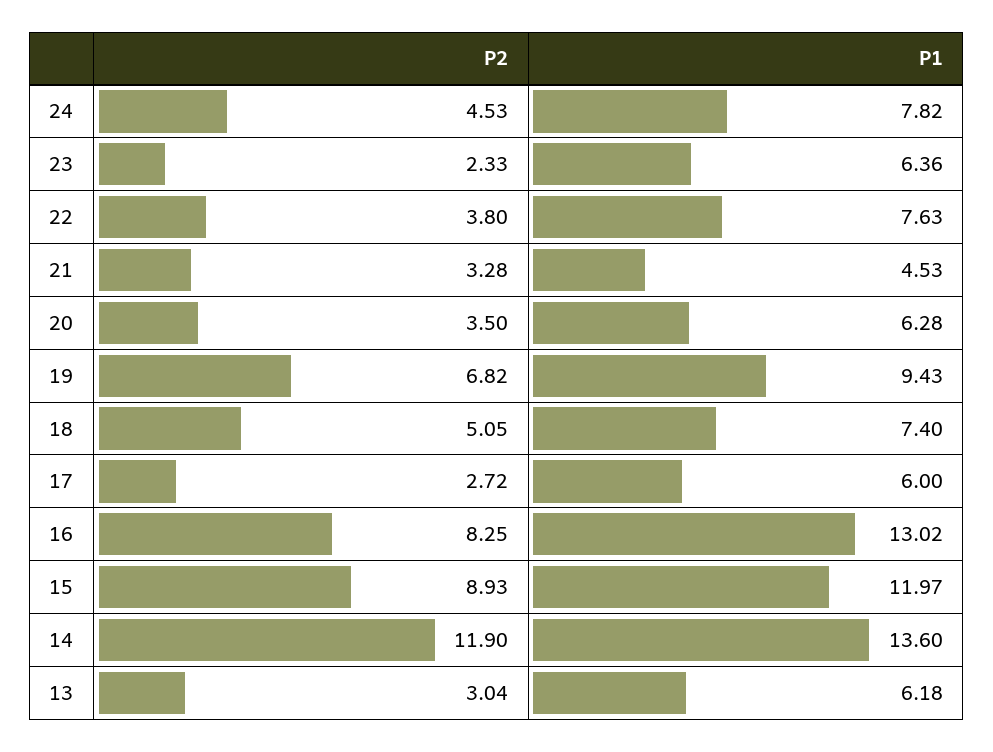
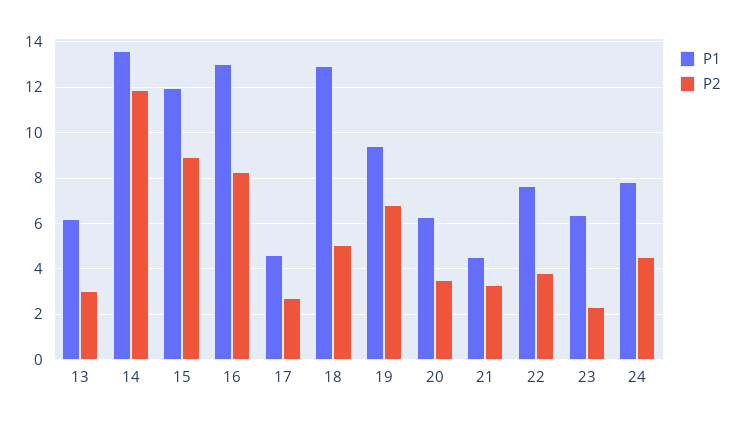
P1, 18: 7.4 -> 13
P1, 17: 6 -> 4.5

